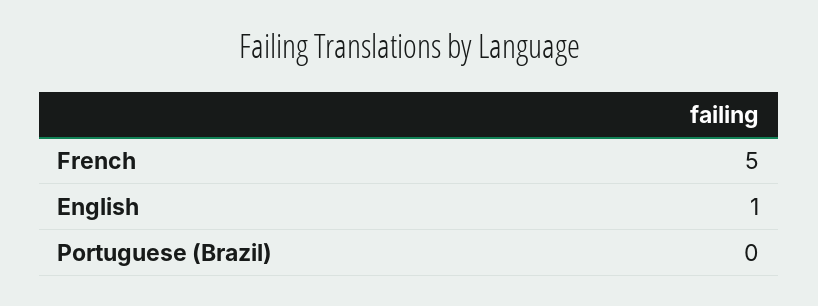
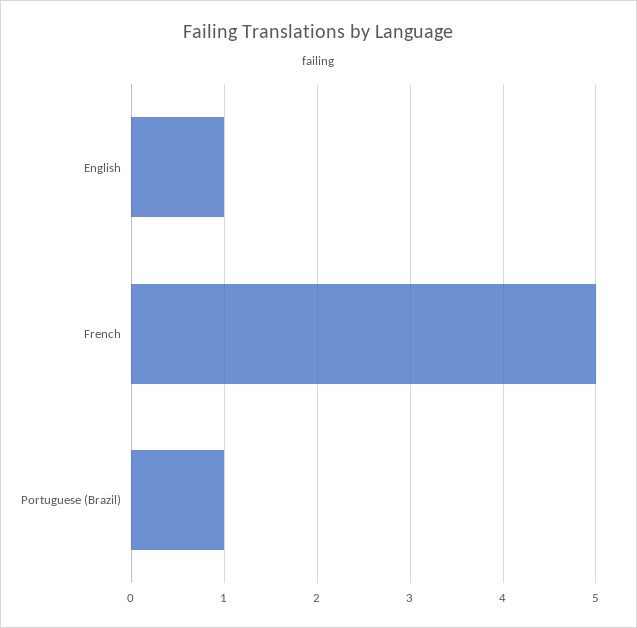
Portuguese (Brazil): 0 -> 1

